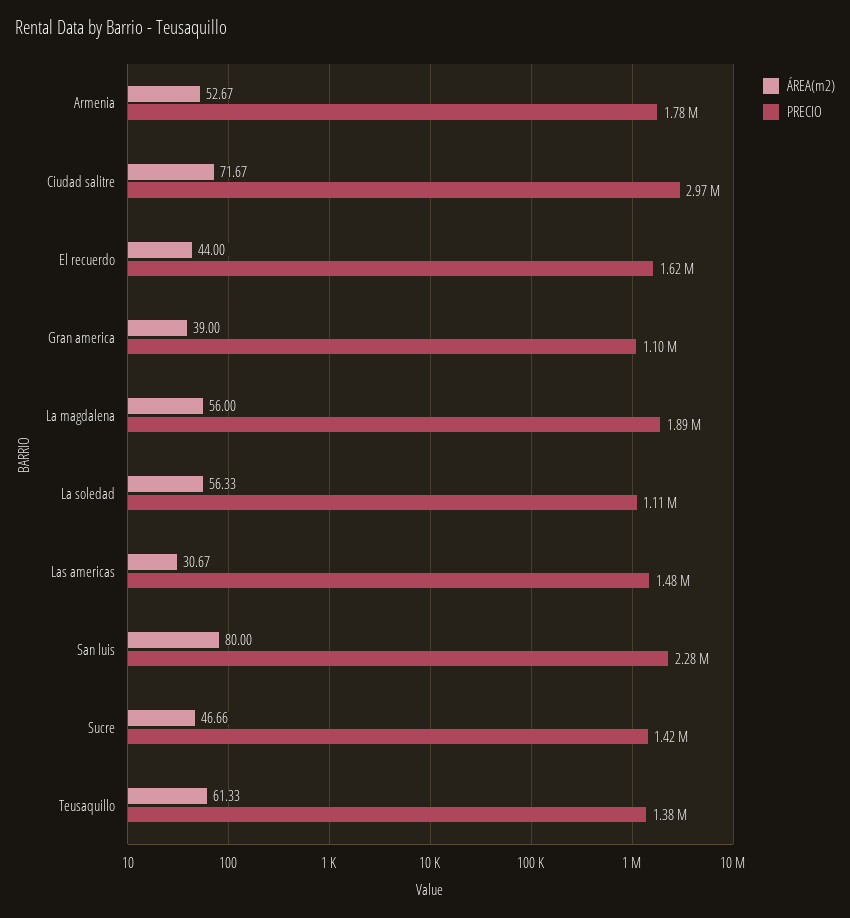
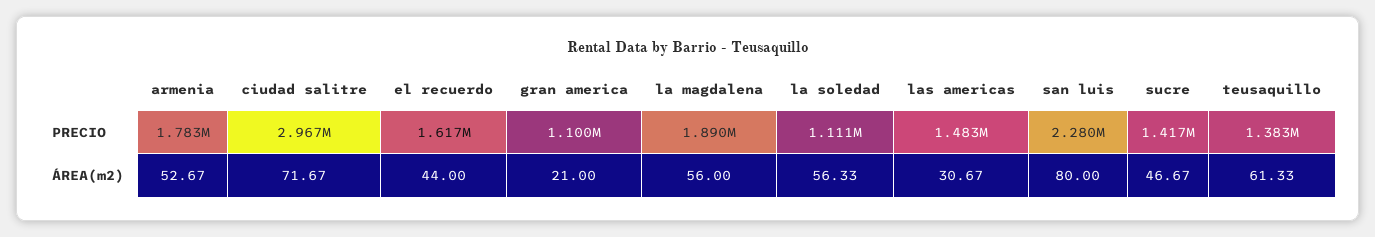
ÁREA(m2), Gran america: 39 -> 21
ÁREA(m2), Sucre: 46.66 -> 46.67

